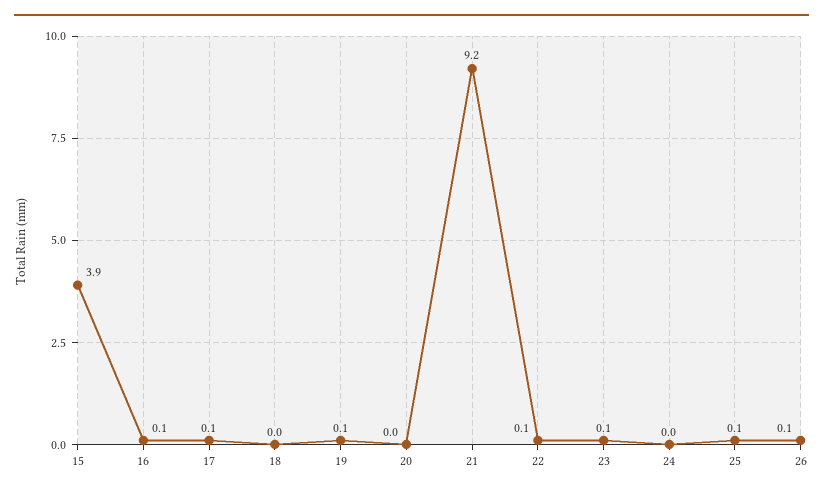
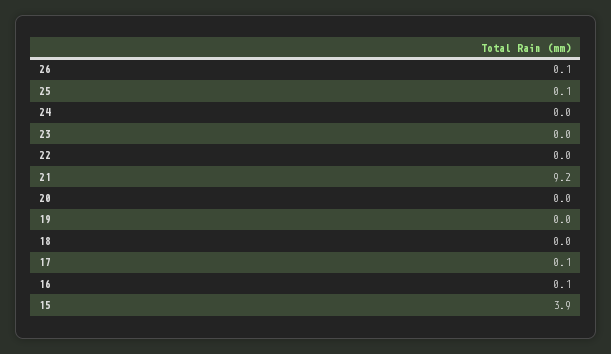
19: 0.1 -> 0
22: 0.1 -> 0
23: 0.1 -> 0

